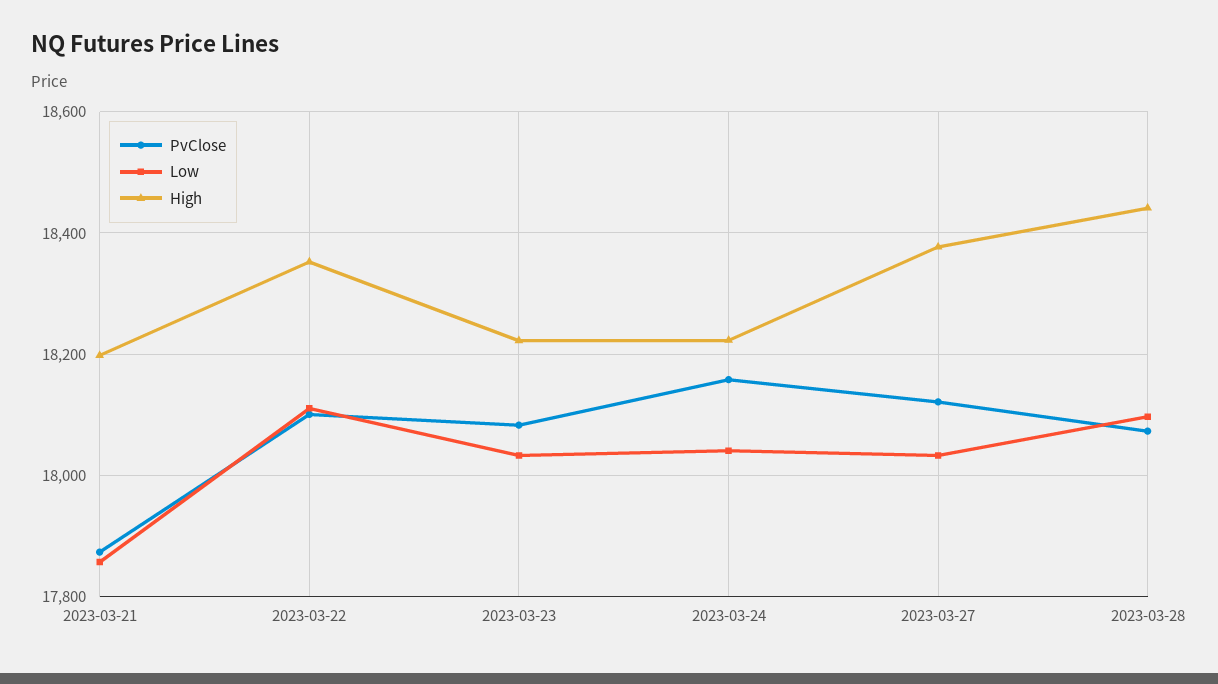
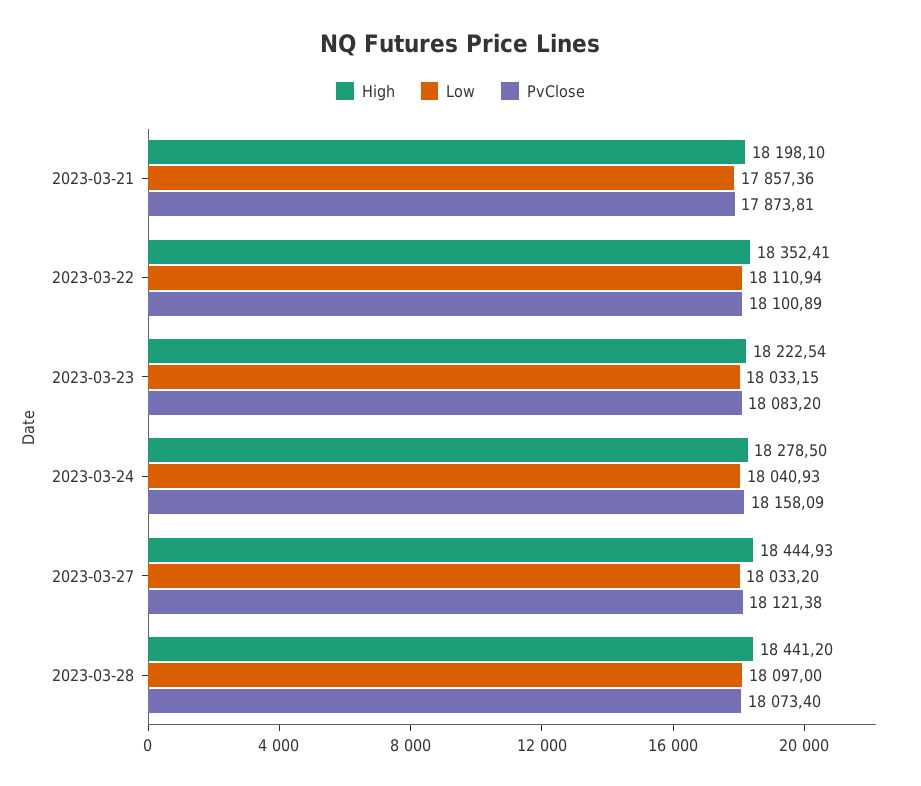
High, 2023-03-24: 18220 -> 18278.5
High, 2023-03-27: 18380 -> 18444.93

